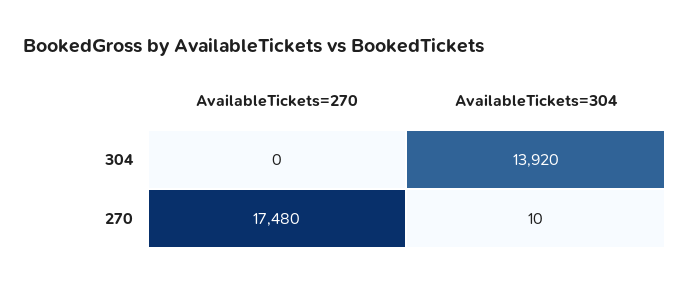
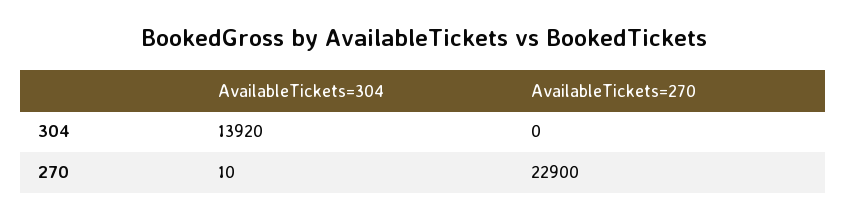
AvailableTickets=270, 270: 17480 -> 22900

